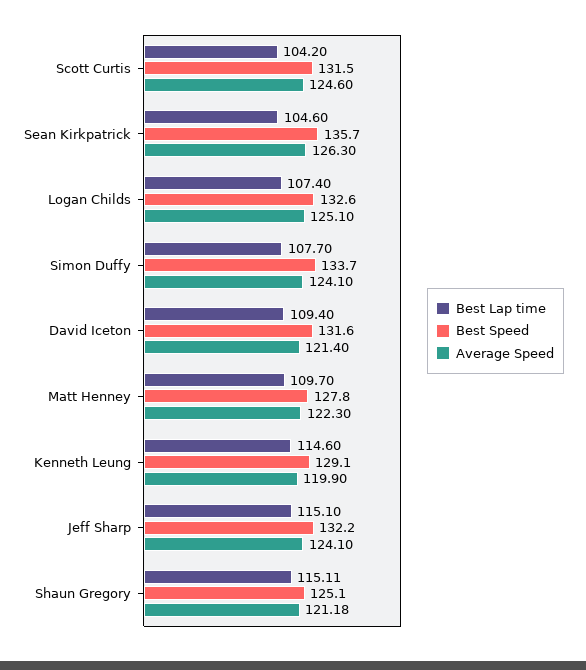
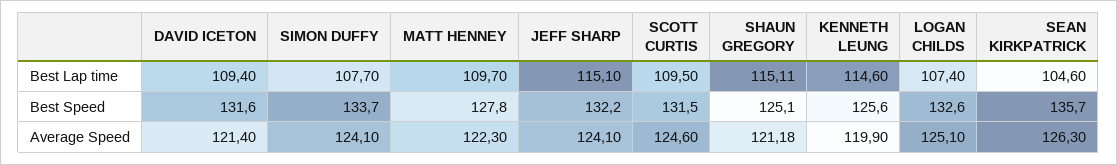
Best Lap time, Scott Curtis: 104.2 -> 109.5
Best Speed, Kenneth Leung: 129.1 -> 125.6

